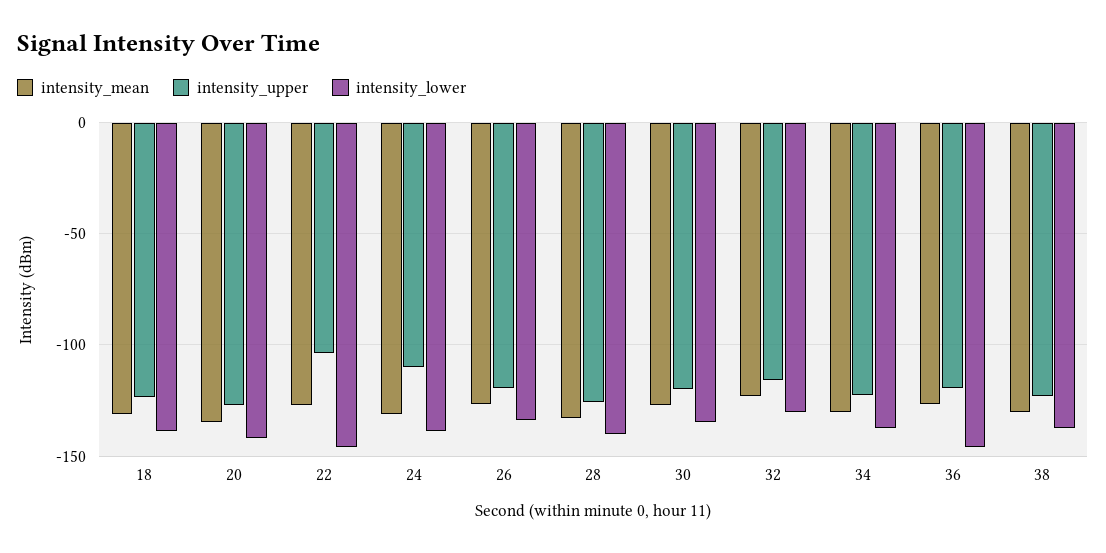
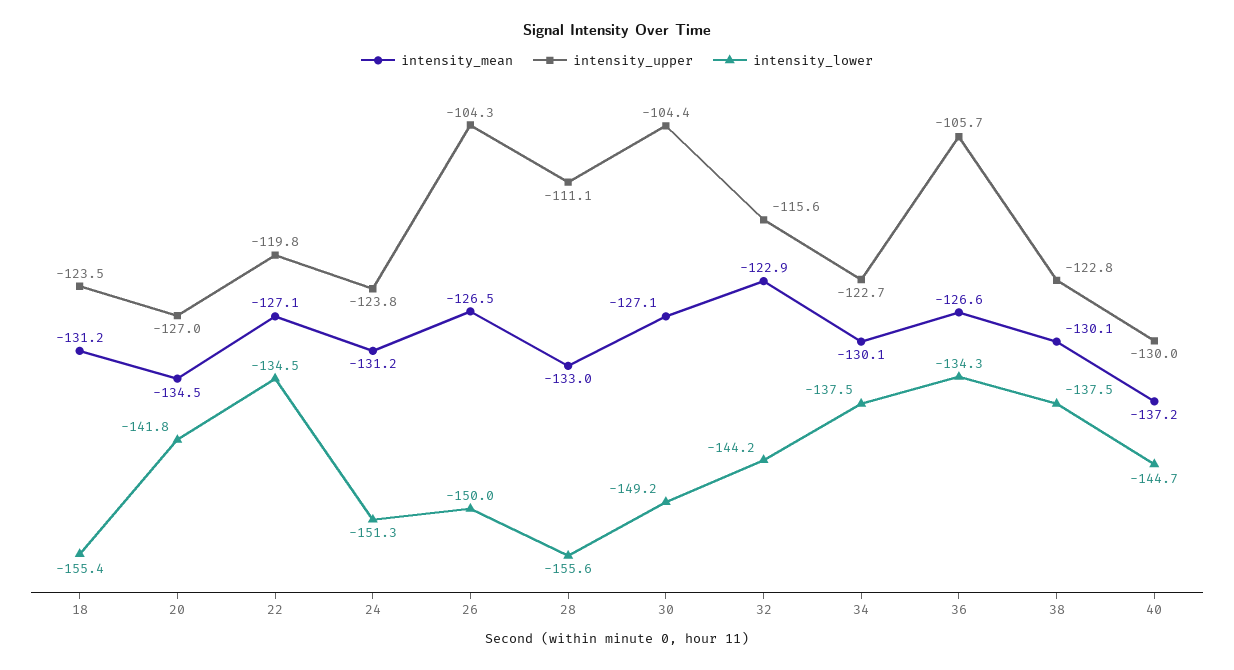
intensity_lower, 18: -140 -> -155.4
intensity_upper, 22: -105 -> -119.8
intensity_lower, 22: -145 -> -134.5
intensity_upper, 24: -110 -> -123.8
intensity_lower, 24: -140 -> -151.3
intensity_upper, 26: -120 -> -104.3
intensity_lower, 26: -135 -> -150
intensity_upper, 28: -125 -> -111.1
intensity_lower, 28: -140 -> -155.6
intensity_upper, 30: -120 -> -104.4
intensity_lower, 30: -135 -> -149.2
intensity_lower, 32: -130 -> -144.2
intensity_upper, 36: -120 -> -105.7
intensity_lower, 36: -145 -> -134.3
intensity_mean, 40: none -> -137.2
intensity_upper, 40: none -> -130
intensity_lower, 40: none -> -144.7

